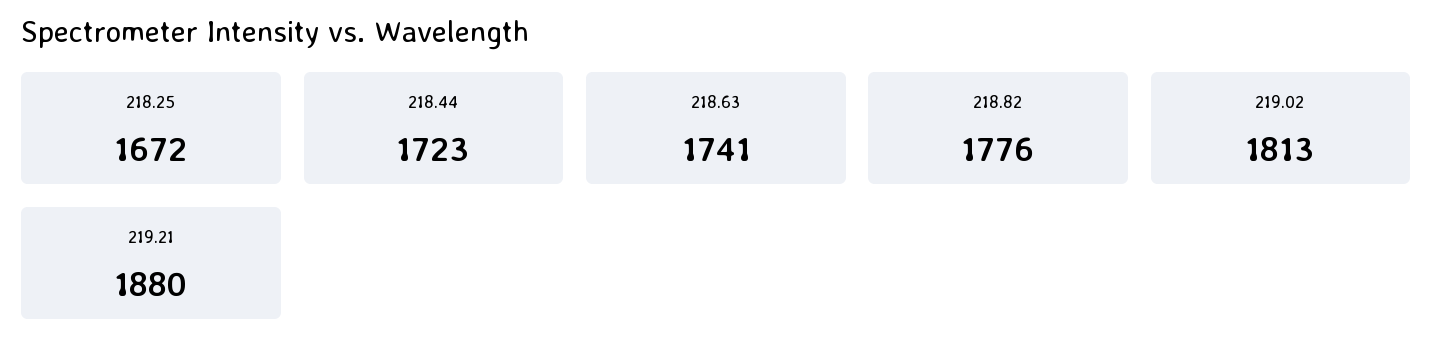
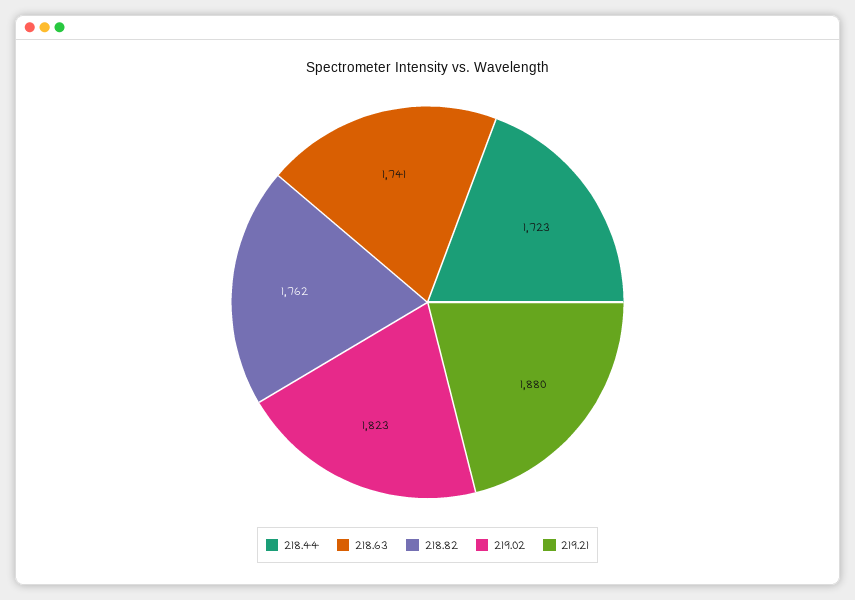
218.25: 1672 -> none
218.82: 1776 -> 1762
219.02: 1813 -> 1823

